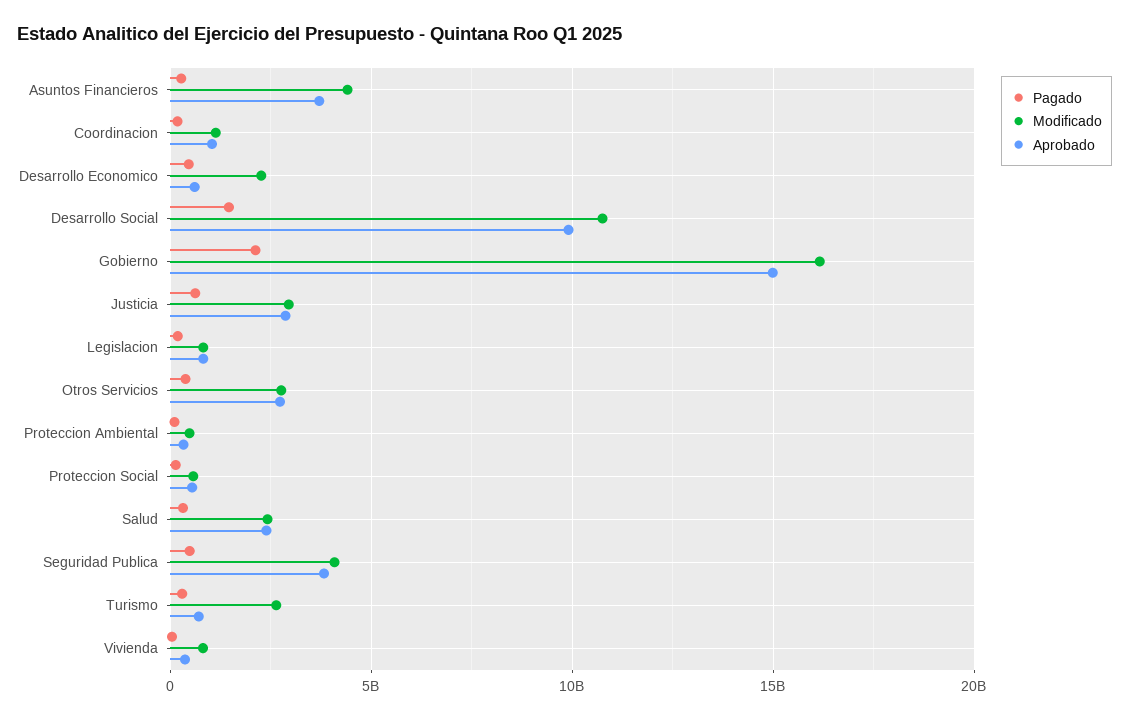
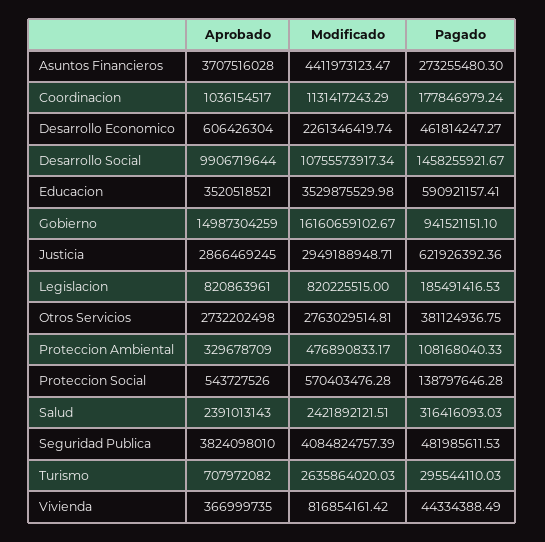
Pagado, Gobierno: 2000000000 -> 941521151.1
Aprobado, Educacion: none -> 3520518521
Modificado, Educacion: none -> 3529875529.98
Pagado, Educacion: none -> 590921157.41

